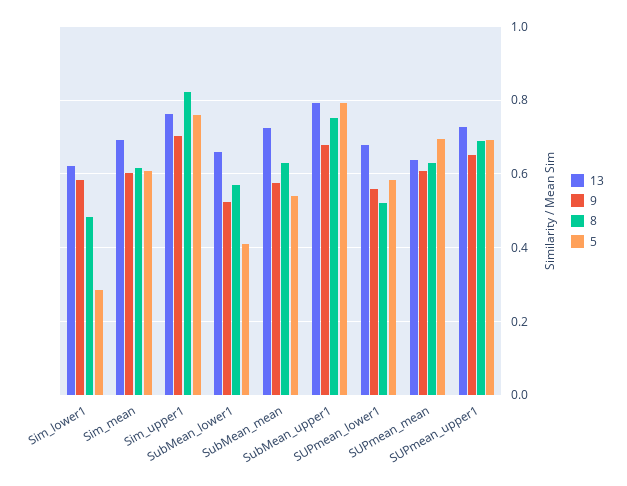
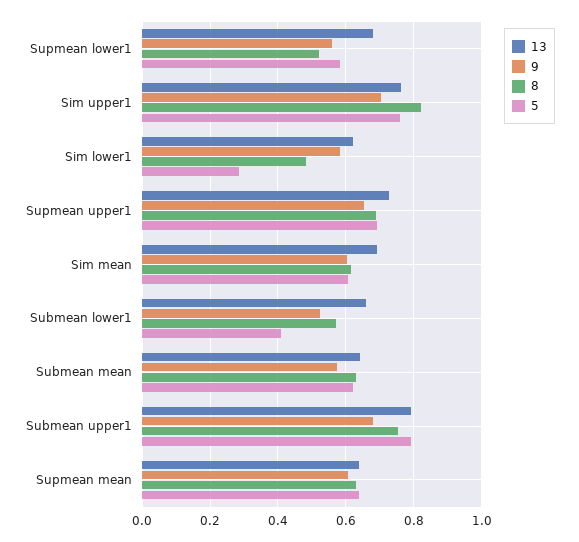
13, SubMean_mean: 0.72 -> 0.64
5, SubMean_mean: 0.54 -> 0.62
5, SUPmean_mean: 0.7 -> 0.64

